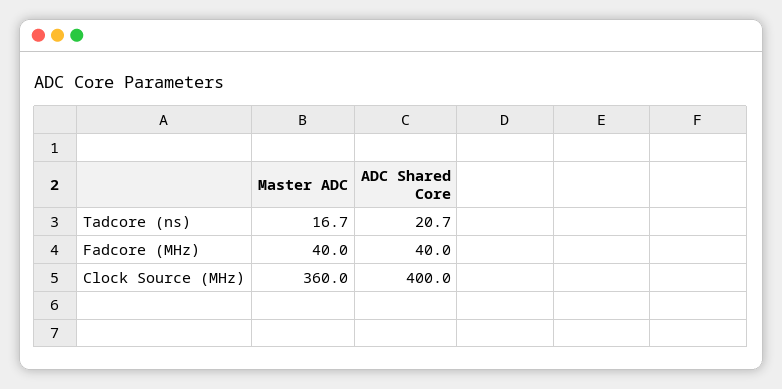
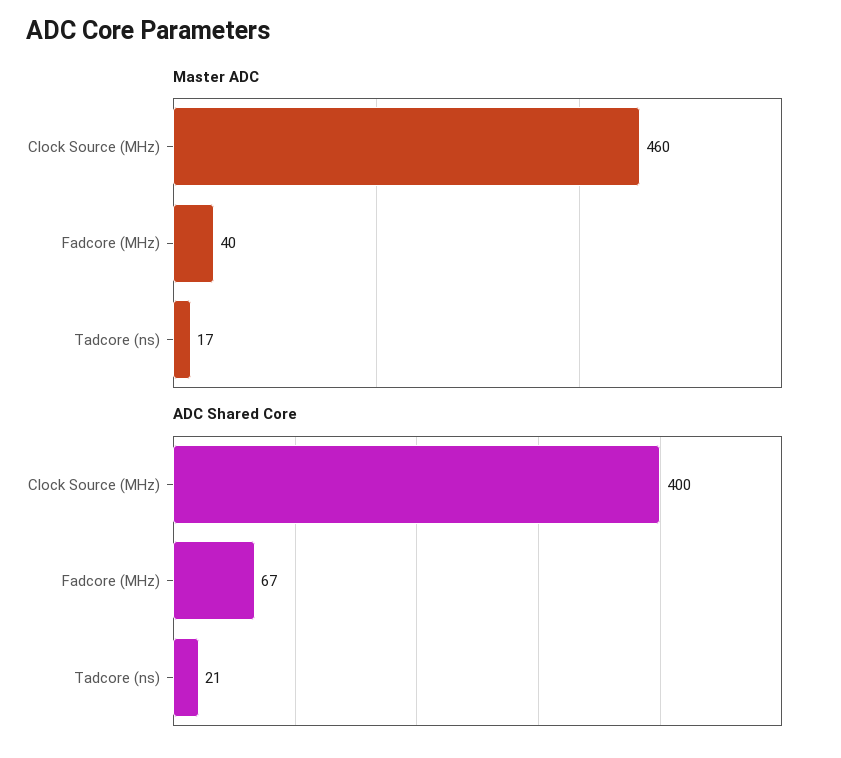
ADC Shared Core, Fadcore (MHz): 40 -> 67
Master ADC, Clock Source (MHz): 360 -> 460

